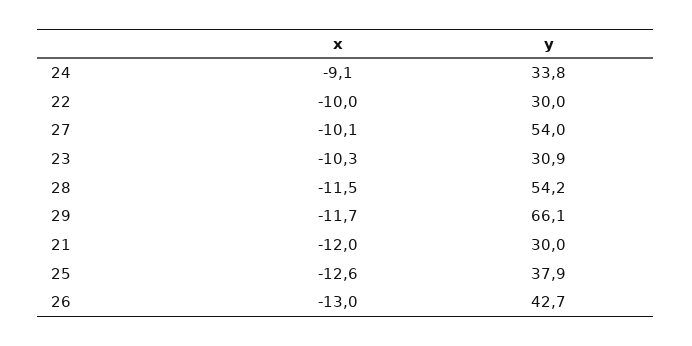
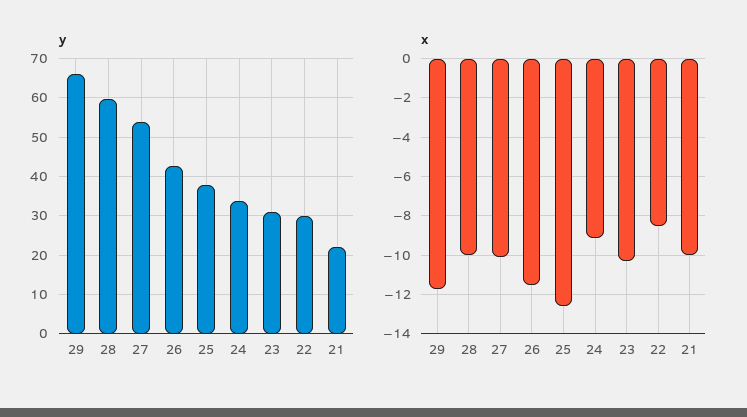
x, 22: -10 -> -8.5
x, 28: -11.5 -> -10
y, 28: 54.2 -> 60
x, 21: -12 -> -10
y, 21: 30 -> 22
x, 26: -13 -> -11.5

